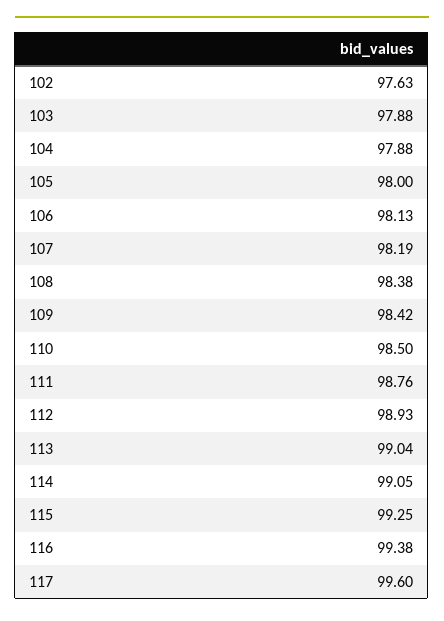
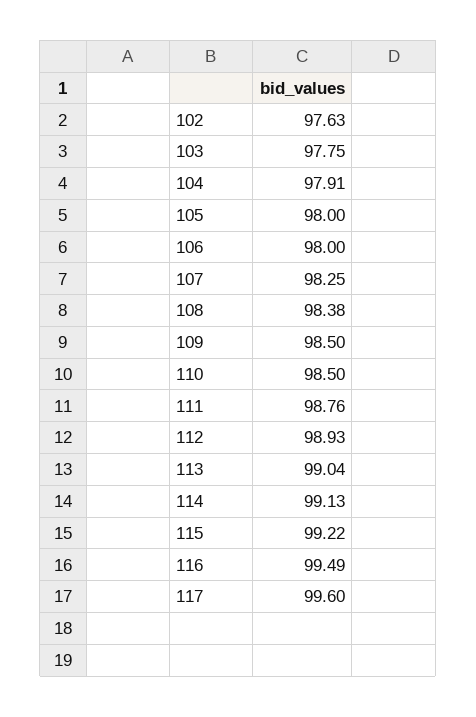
103: 97.88 -> 97.75
104: 97.88 -> 97.91
106: 98.13 -> 98
107: 98.19 -> 98.25
109: 98.42 -> 98.5
114: 99.05 -> 99.13
115: 99.25 -> 99.22
116: 99.38 -> 99.49

